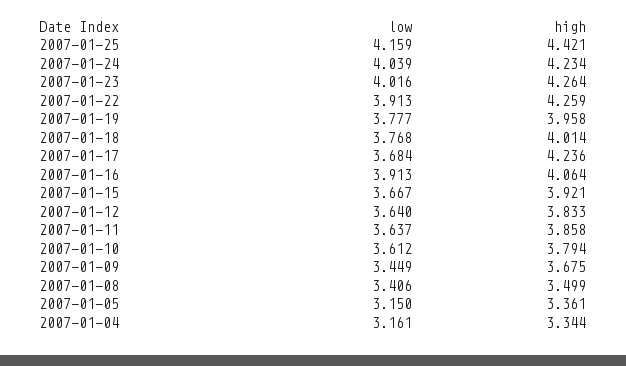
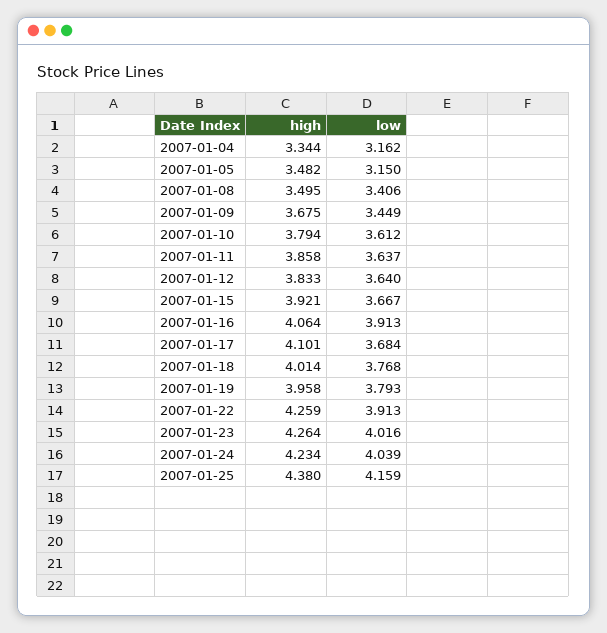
high, 2007-01-25: 4.421 -> 4.38
low, 2007-01-19: 3.777 -> 3.793
high, 2007-01-17: 4.236 -> 4.101
high, 2007-01-08: 3.499 -> 3.495
high, 2007-01-05: 3.361 -> 3.482
low, 2007-01-04: 3.161 -> 3.162

